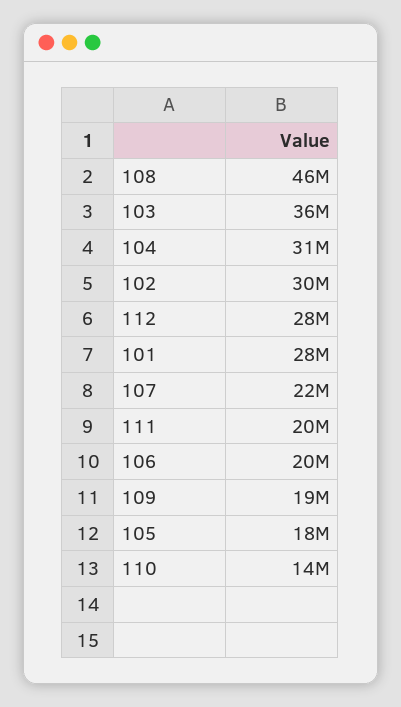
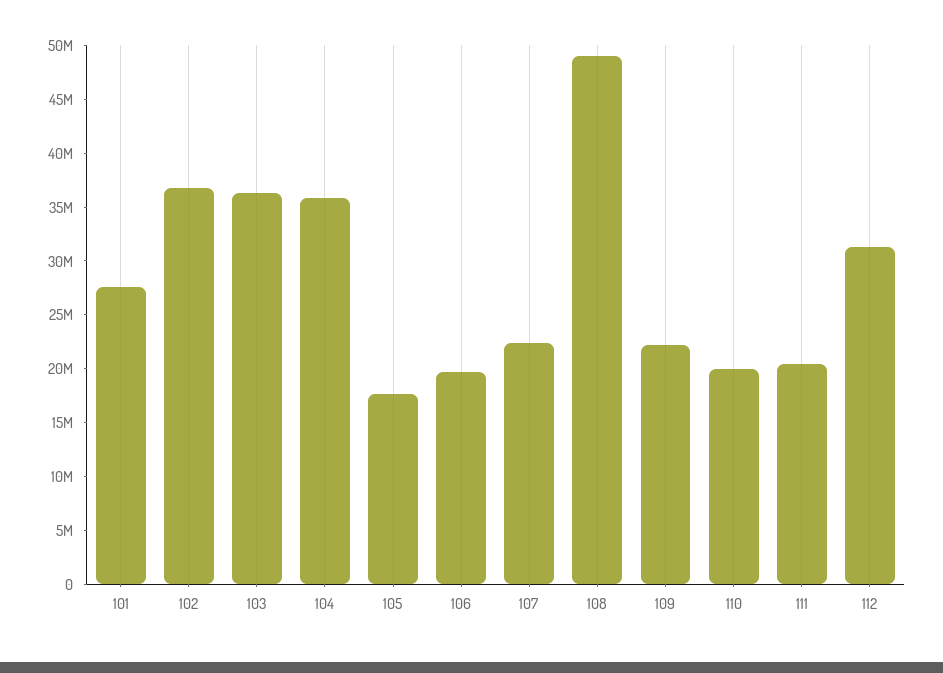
108: 46000000 -> 49000000
104: 31000000 -> 36000000
102: 30000000 -> 37000000
112: 28000000 -> 31000000
109: 19000000 -> 22000000
110: 14000000 -> 20000000

